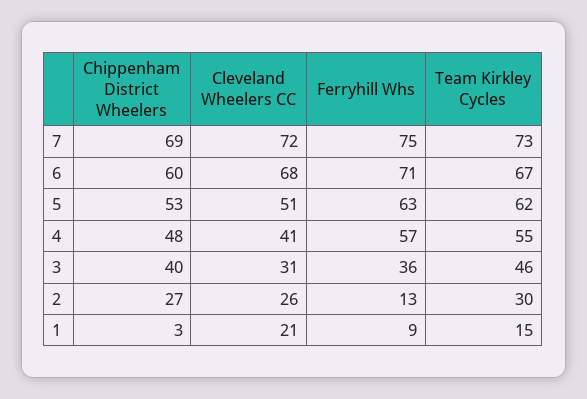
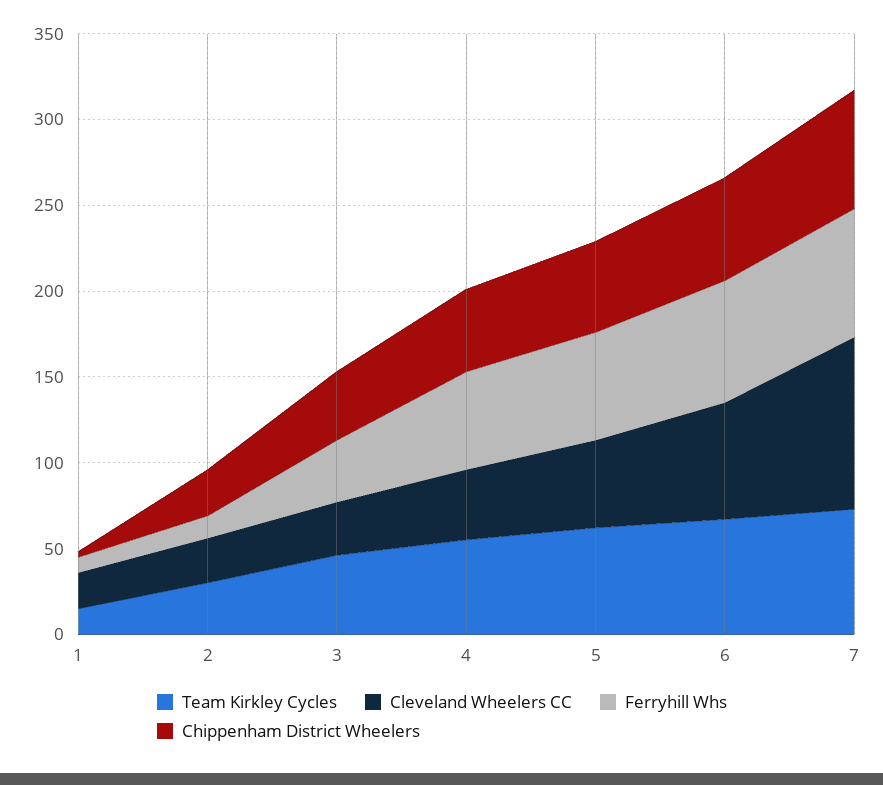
Cleveland Wheelers CC, 7: 72 -> 100

